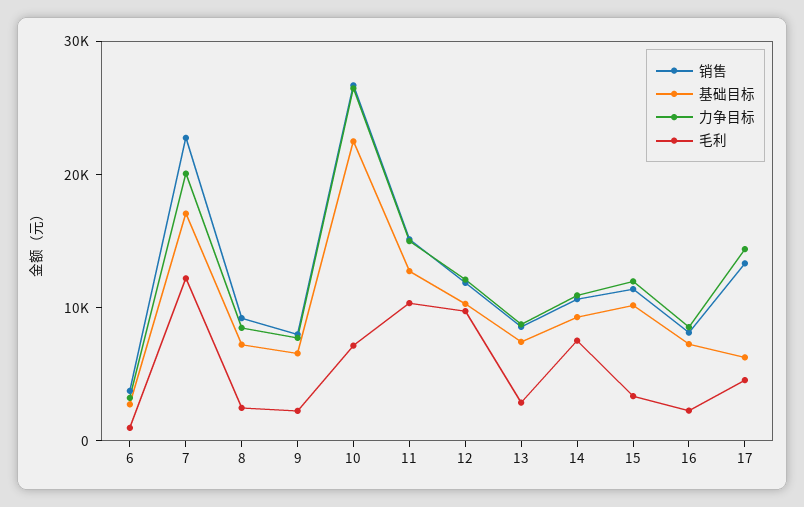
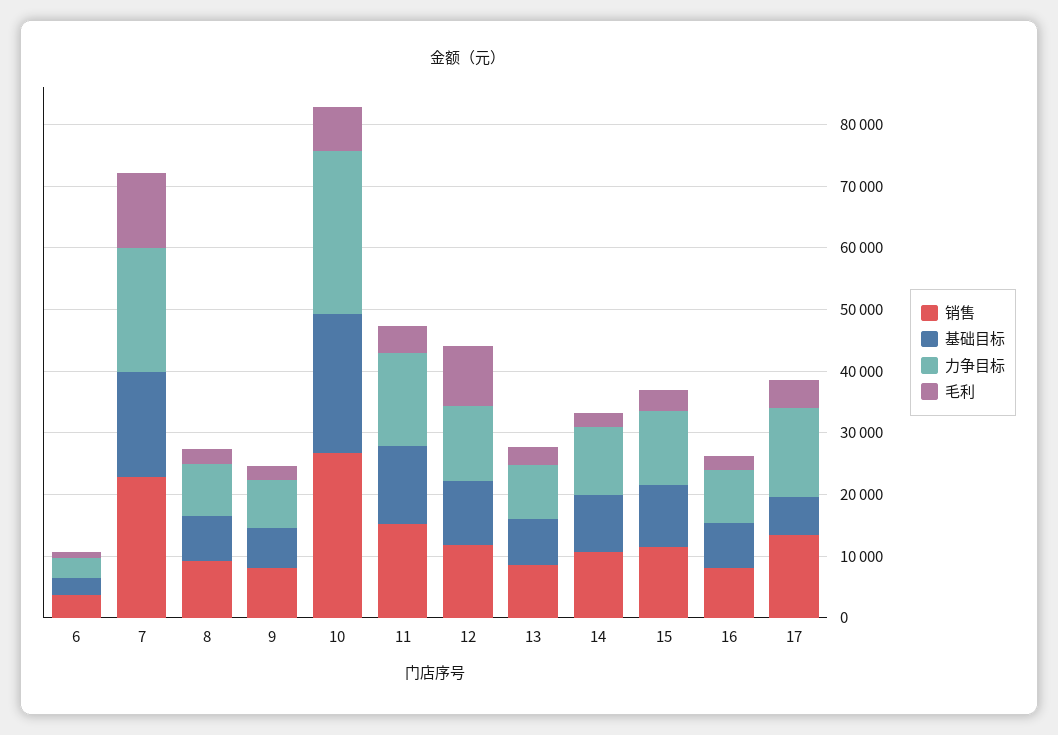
毛利, 11: 10000 -> 4000
毛利, 14: 8000 -> 2000

